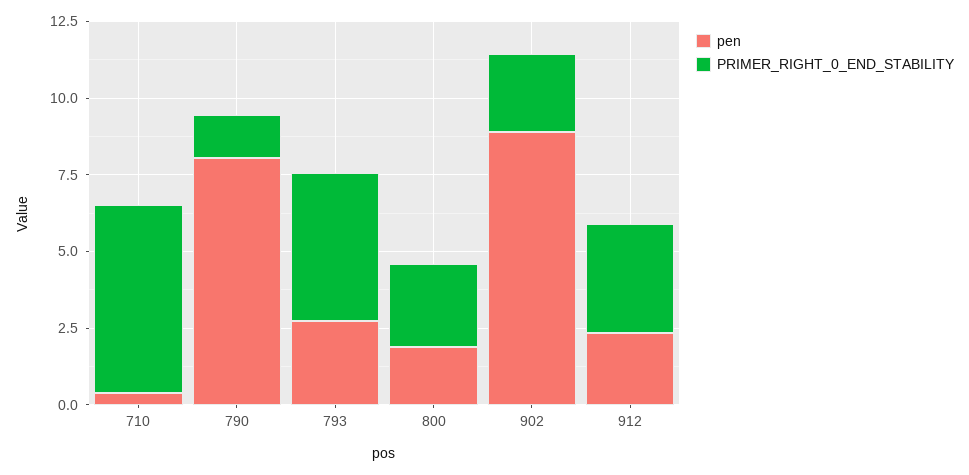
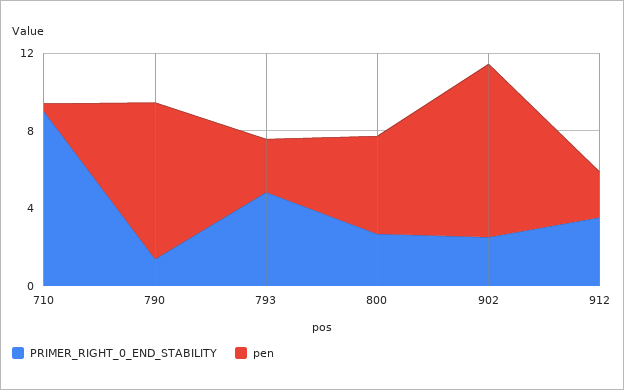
PRIMER_RIGHT_0_END_STABILITY, 710: 6 -> 9
pen, 800: 2 -> 5

